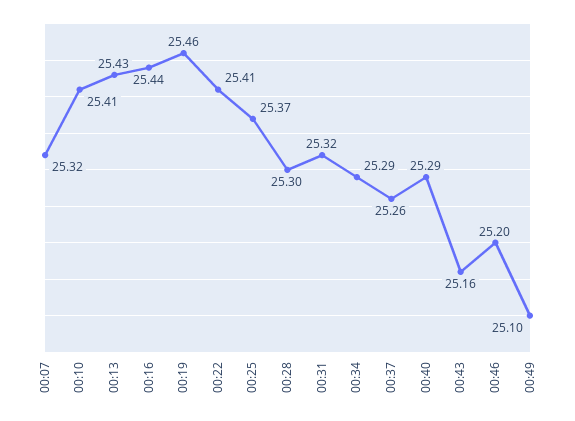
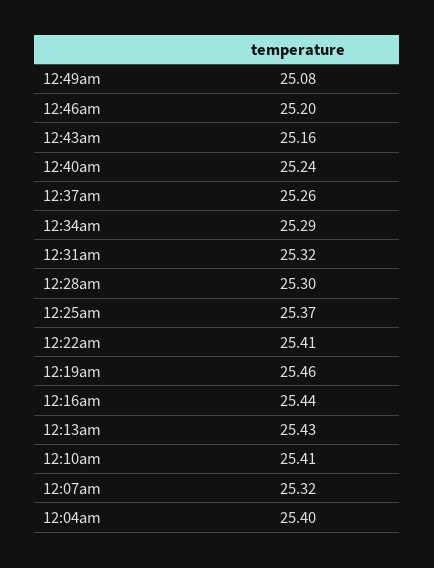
00:40: 25.29 -> 25.24
00:49: 25.1 -> 25.08
12:04am: none -> 25.4

